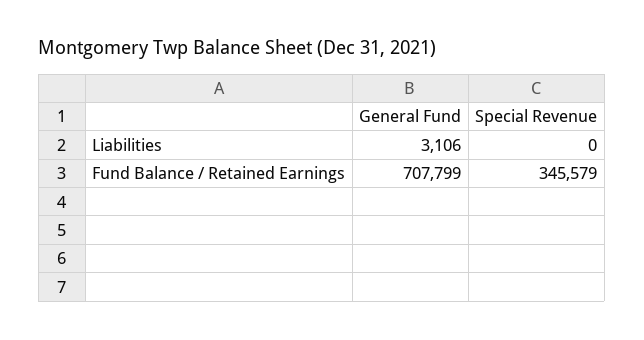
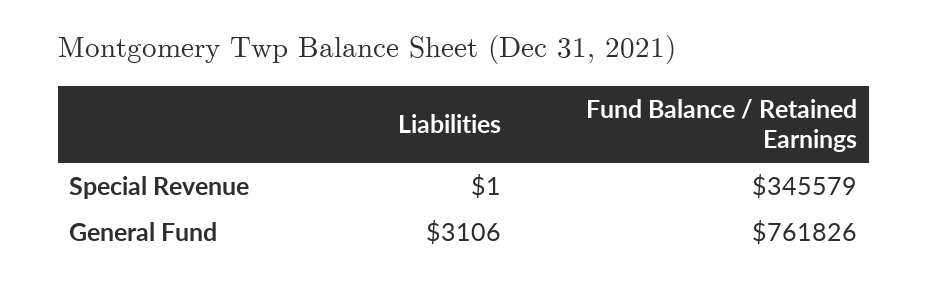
Special Revenue, Liabilities: 0 -> 1
General Fund, Fund Balance / Retained Earnings: 707799 -> 761826

